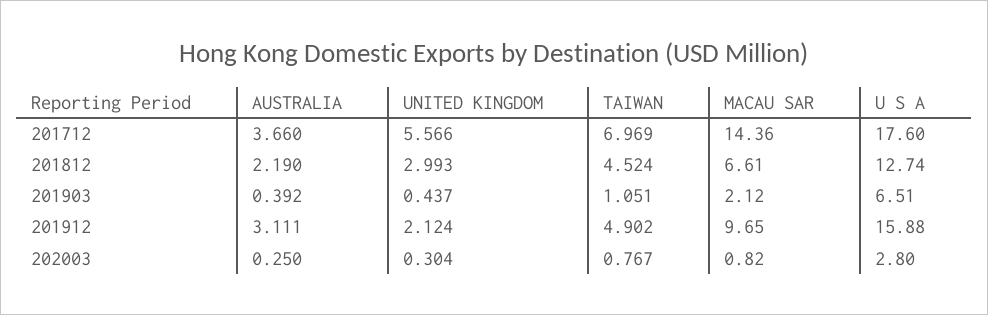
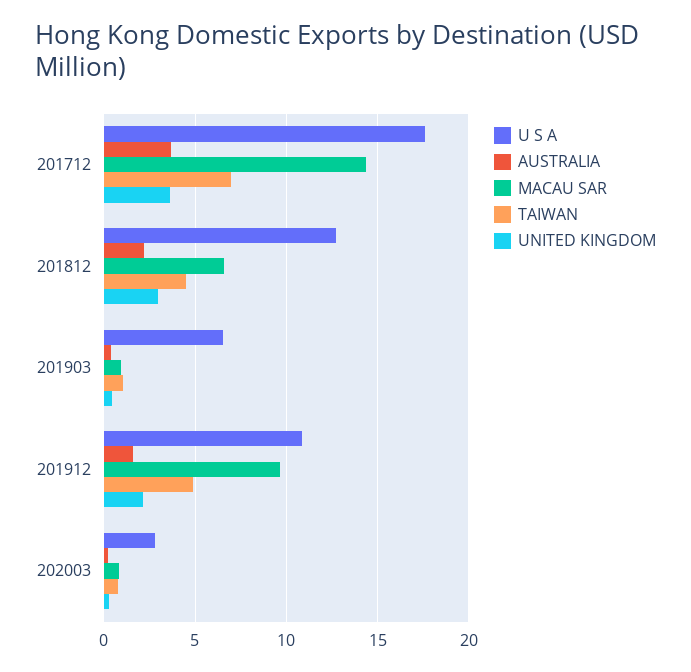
UNITED KINGDOM, 201712: 5.566 -> 3.5
MACAU SAR, 201903: 2.12 -> 1
AUSTRALIA, 201912: 3.111 -> 1.5
U S A, 201912: 15.88 -> 11

